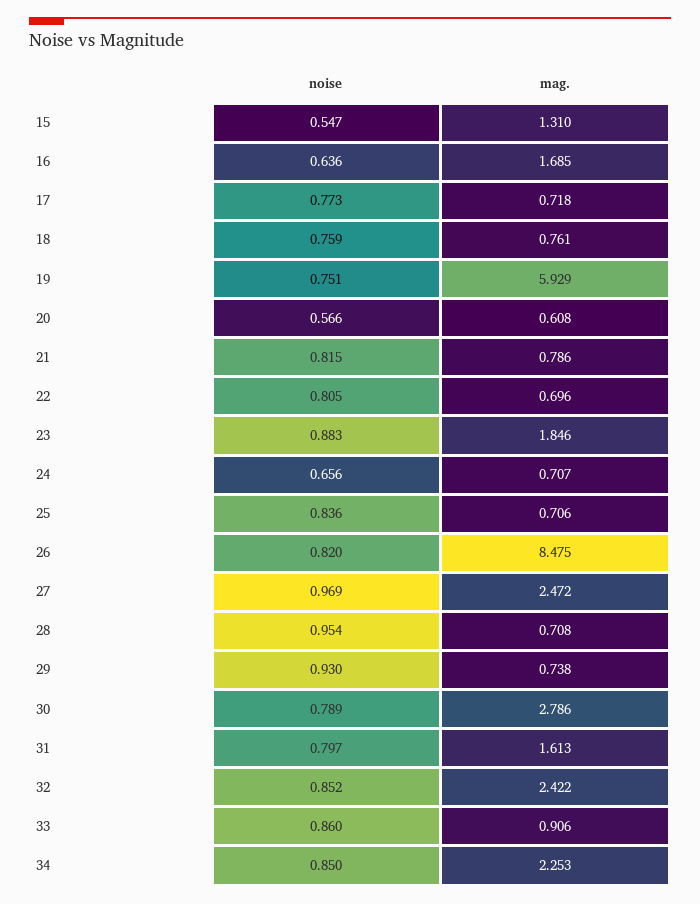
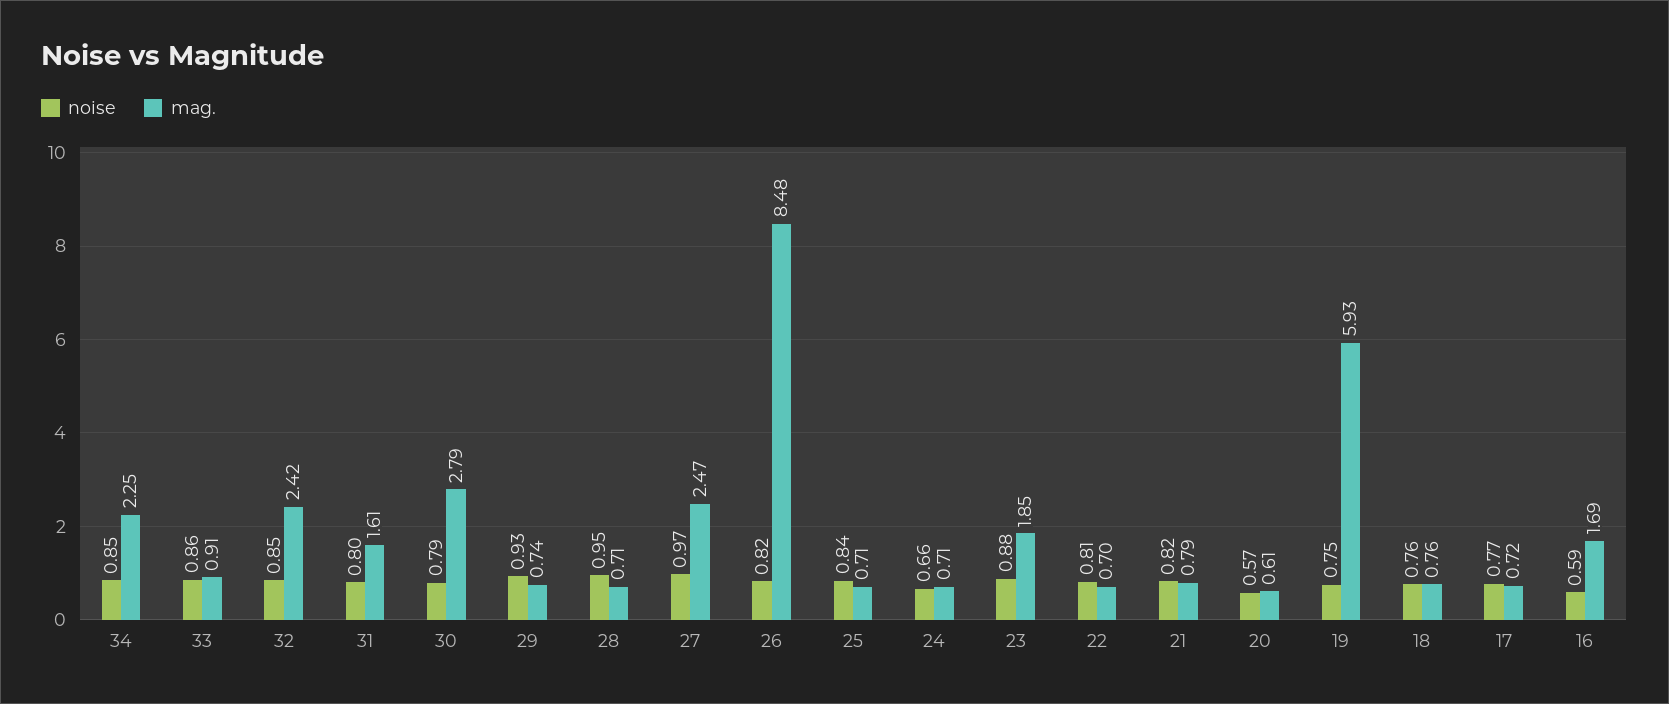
noise, 15: 0.547 -> none
mag., 15: 1.31 -> none
noise, 16: 0.636 -> 0.59

